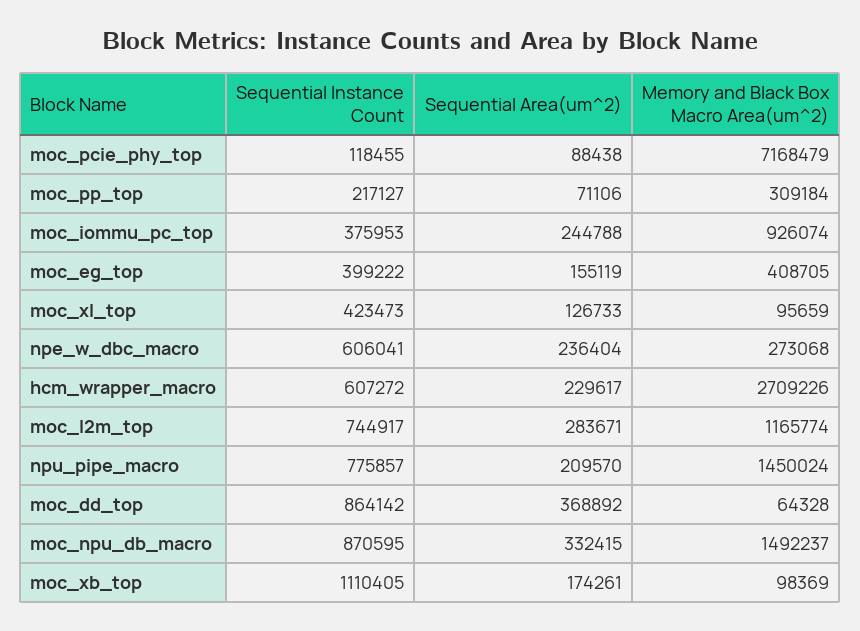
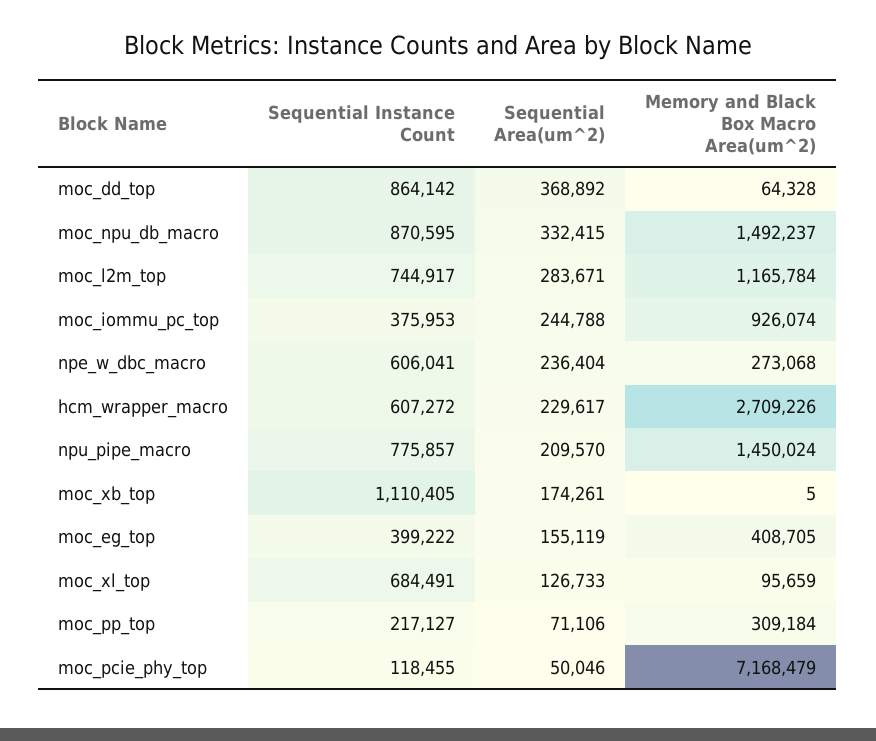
Sequential Area(um^2), moc_pcie_phy_top: 88438 -> 50046
Sequential Instance Count, moc_xl_top: 423473 -> 684491
Memory and Black Box Macro Area(um^2), moc_l2m_top: 1165774 -> 1165784
Memory and Black Box Macro Area(um^2), moc_xb_top: 98369 -> 5

